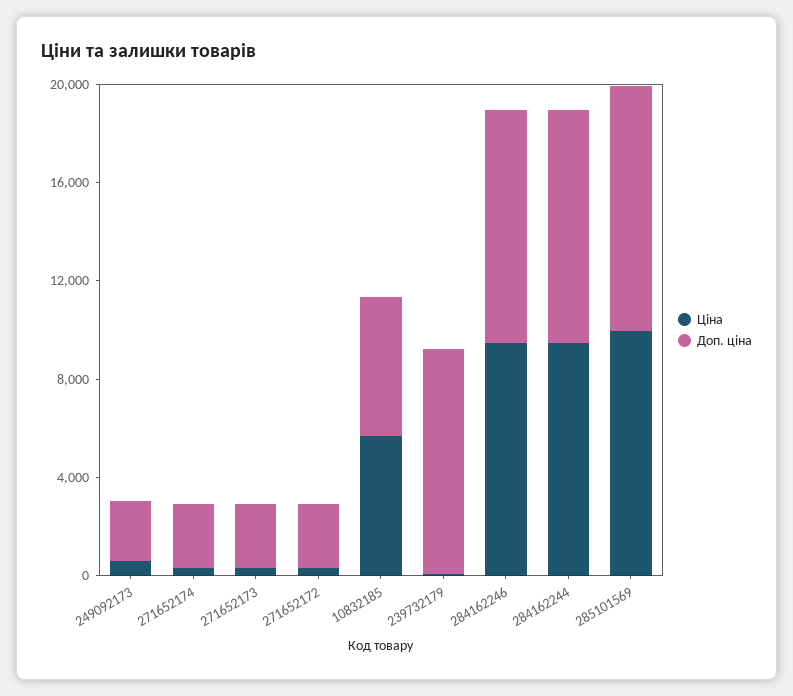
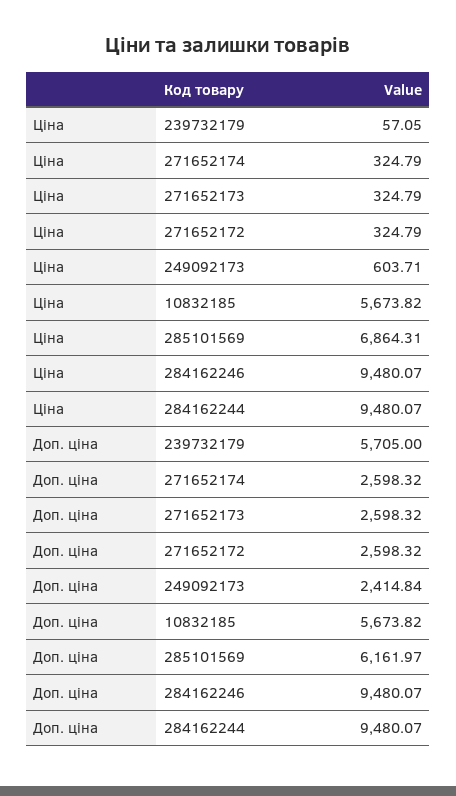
Доп. ціна, 239732179: 9000 -> 5705
Ціна, 285101569: 10000 -> 6864.31
Доп. ціна, 285101569: 10000 -> 6161.97

